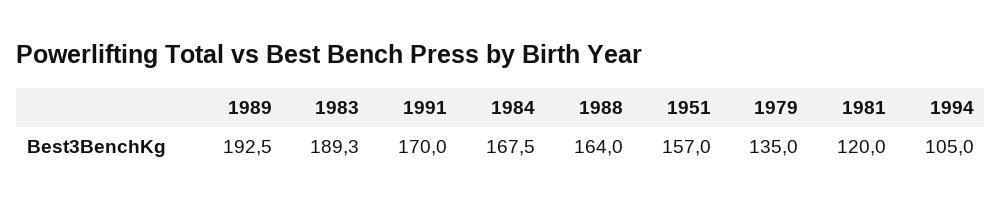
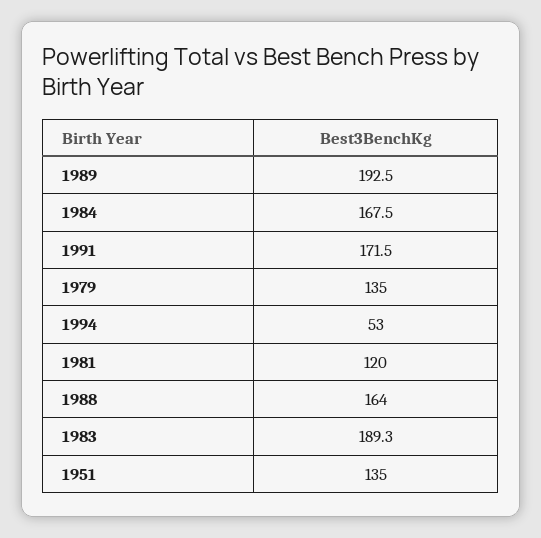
1991: 170 -> 171.5
1951: 157 -> 135
1994: 105 -> 53

